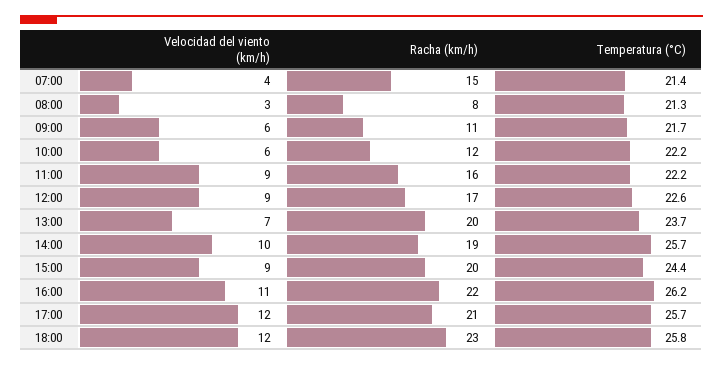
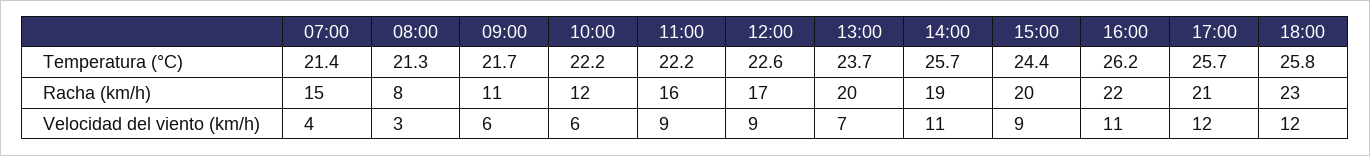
Velocidad del viento (km/h), 14:00: 10 -> 11

